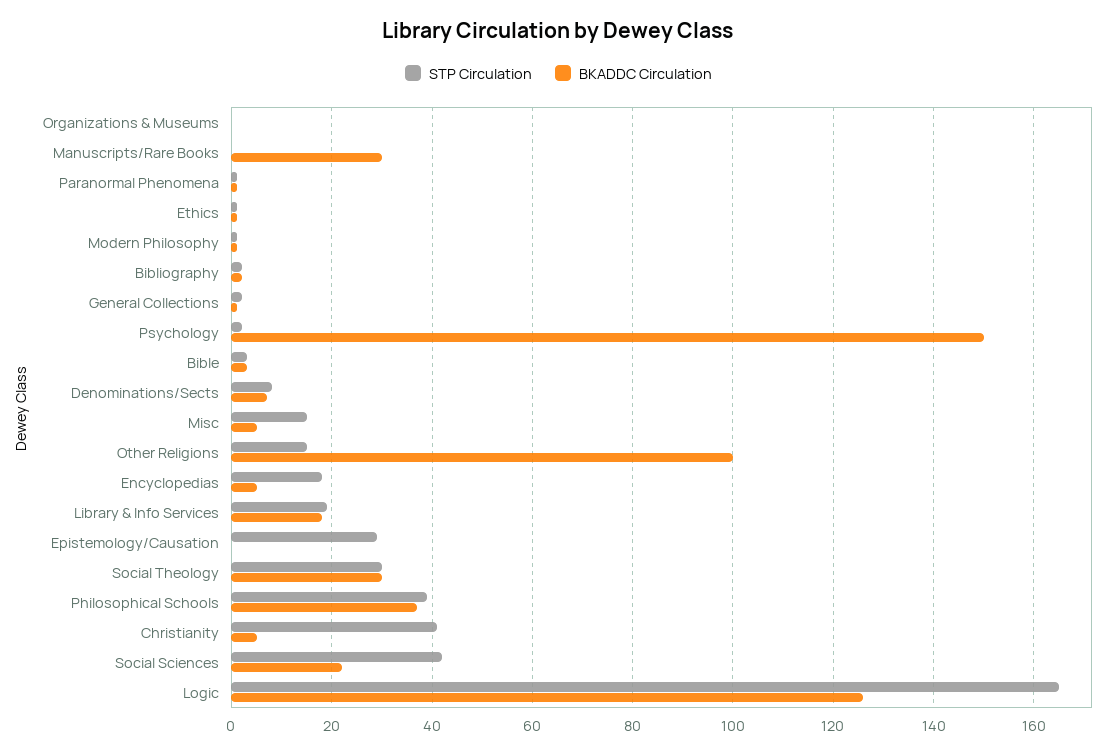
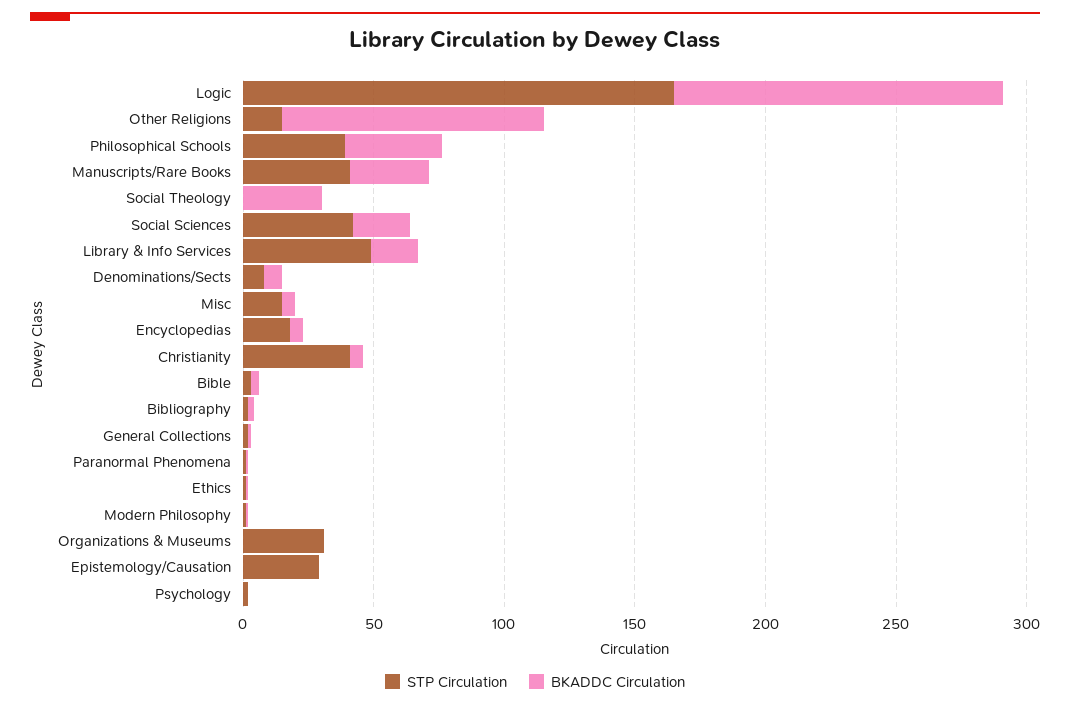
STP Circulation, Organizations & Museums: 0 -> 30
STP Circulation, Manuscripts/Rare Books: 0 -> 40
BKADDC Circulation, Psychology: 150 -> 0
STP Circulation, Library & Info Services: 20 -> 50
STP Circulation, Social Theology: 30 -> 0

